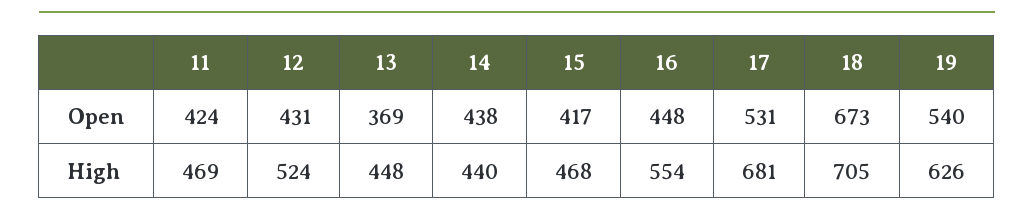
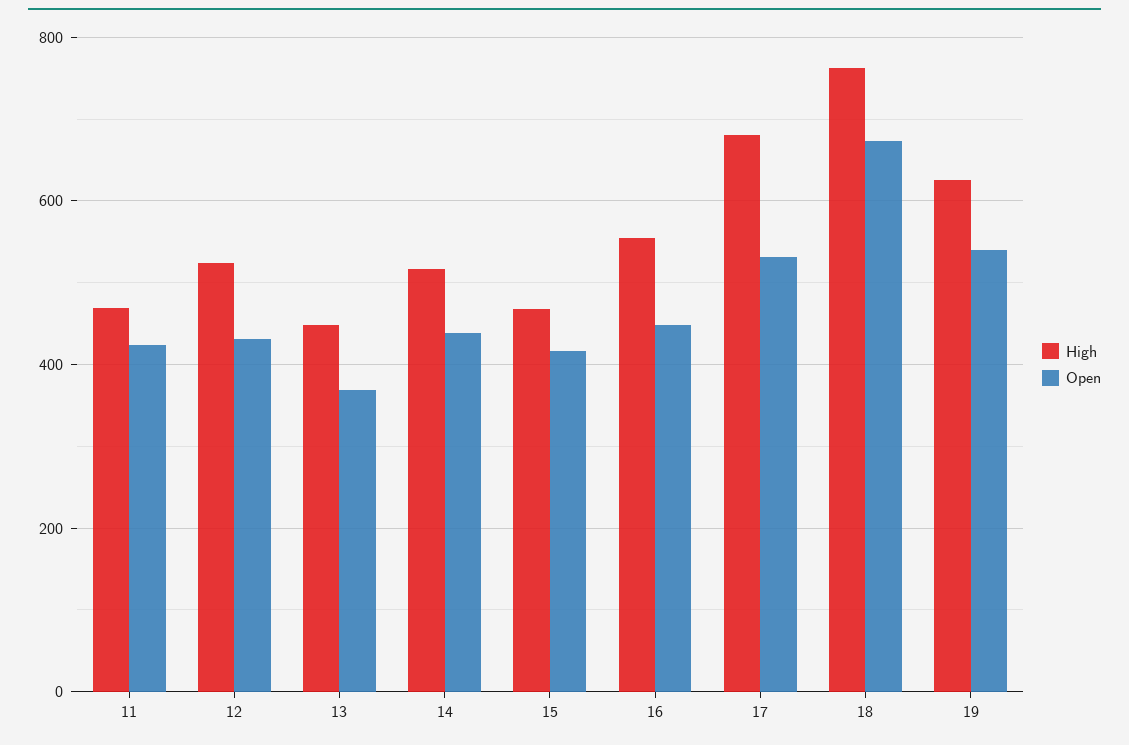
High, 14: 440 -> 520
High, 18: 705 -> 760

